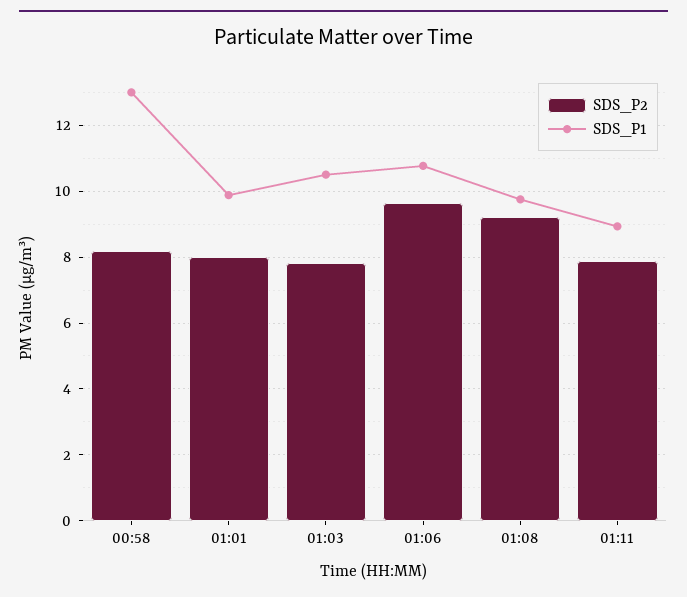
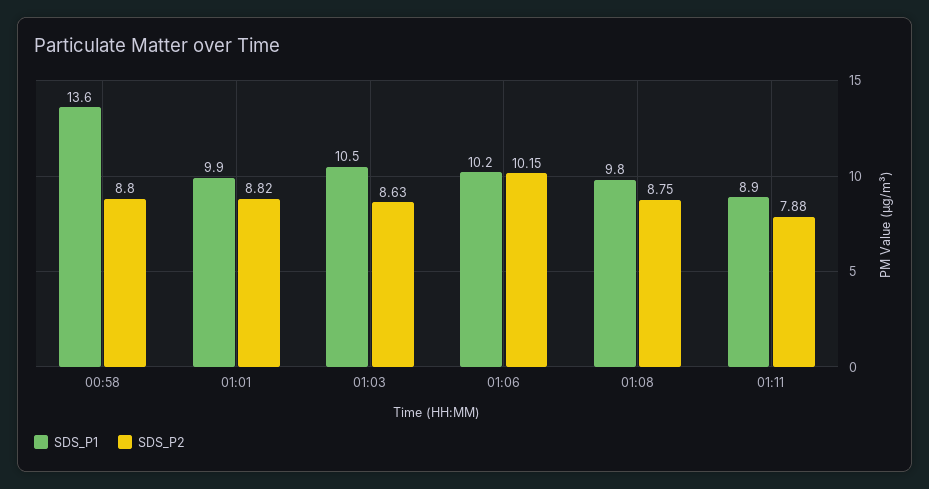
SDS_P2, 00:58: 8.2 -> 8.8
SDS_P1, 00:58: 13 -> 13.6
SDS_P2, 01:01: 8 -> 8.82
SDS_P2, 01:03: 7.8 -> 8.63
SDS_P2, 01:06: 9.6 -> 10.15
SDS_P1, 01:06: 10.8 -> 10.2
SDS_P2, 01:08: 9.2 -> 8.75

